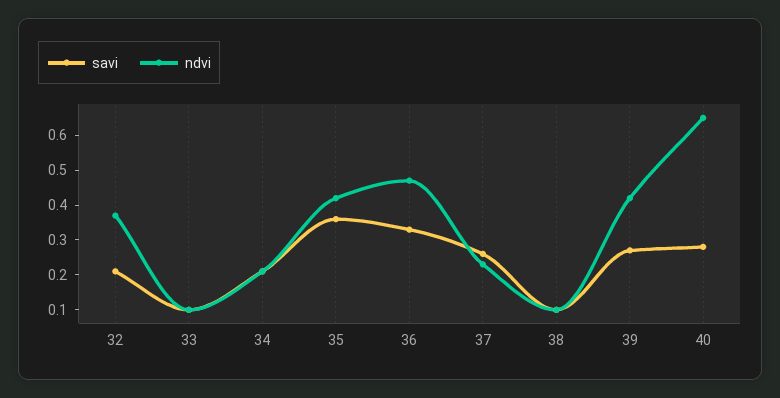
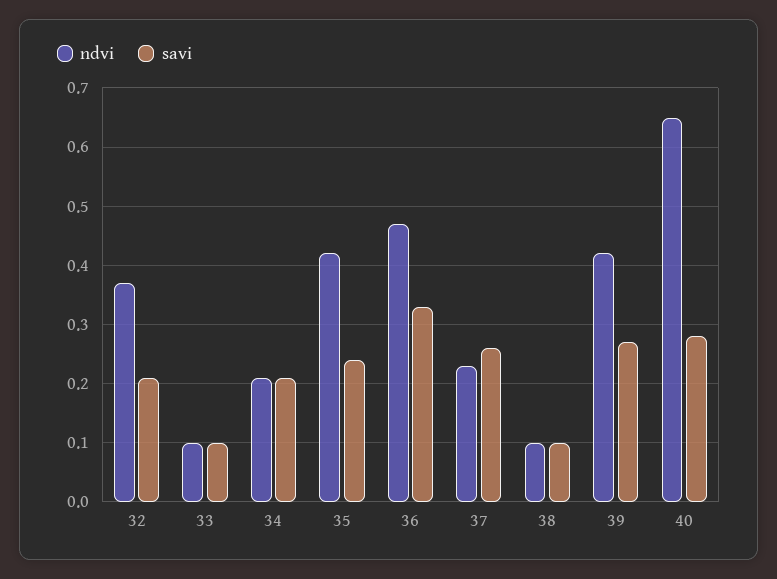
savi, 35: 0.35 -> 0.25

